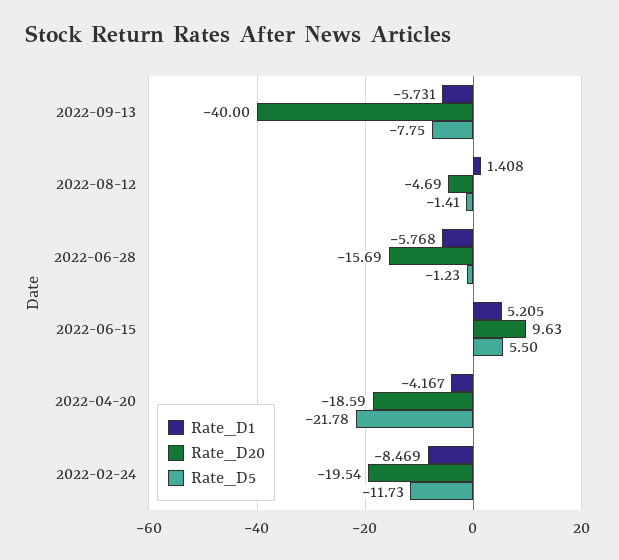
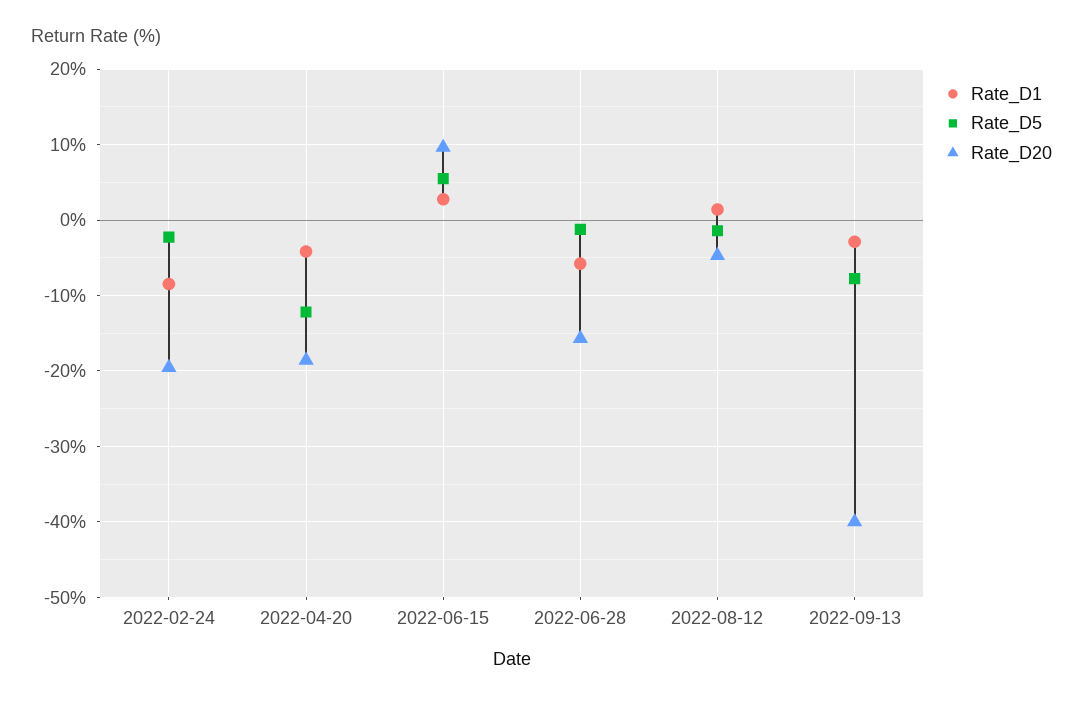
Rate_D1, 2022-09-13: -5.731 -> -3
Rate_D1, 2022-06-15: 5.205 -> 3
Rate_D5, 2022-04-20: -21.78 -> -12
Rate_D5, 2022-02-24: -11.73 -> -2

